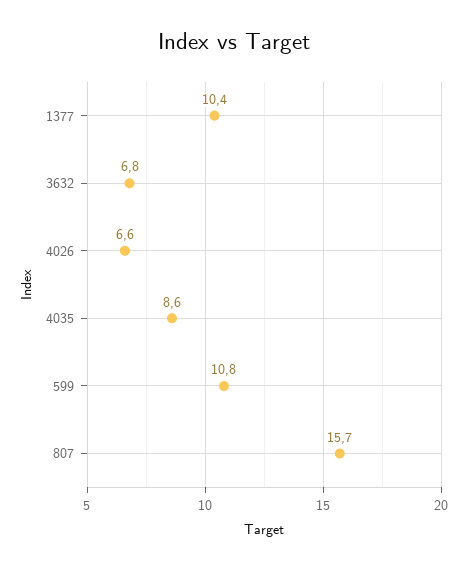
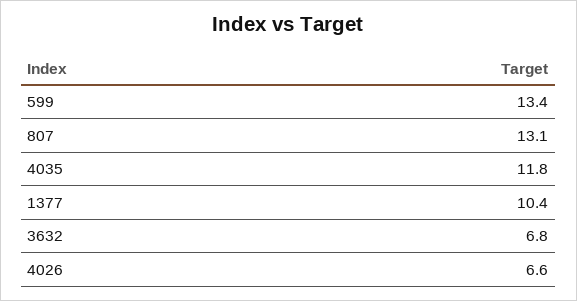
4035: 8.6 -> 11.8
599: 10.8 -> 13.4
807: 15.7 -> 13.1

